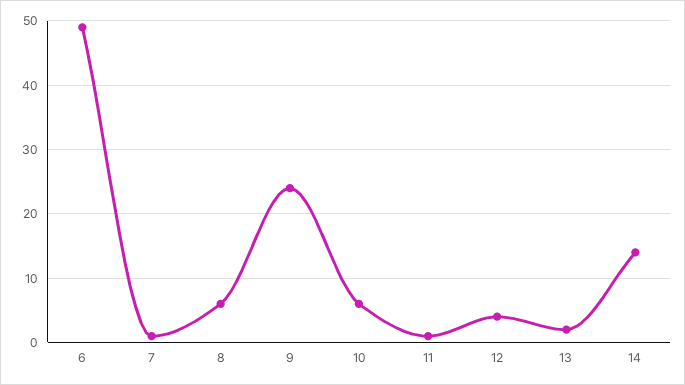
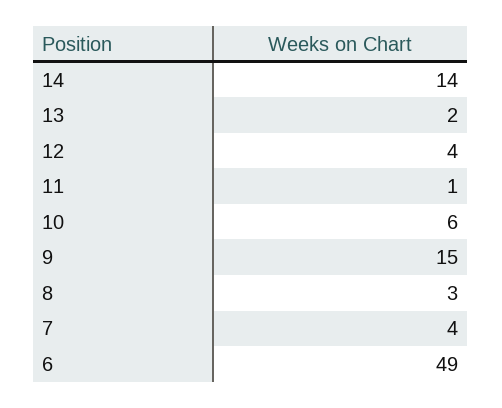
7: 1 -> 4
8: 6 -> 3
9: 24 -> 15

